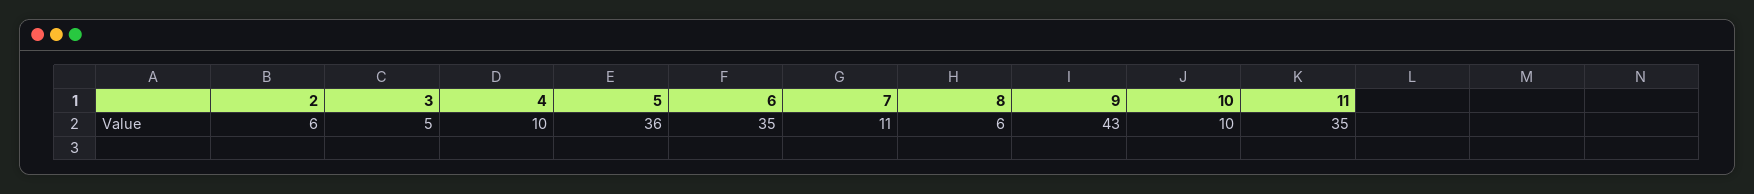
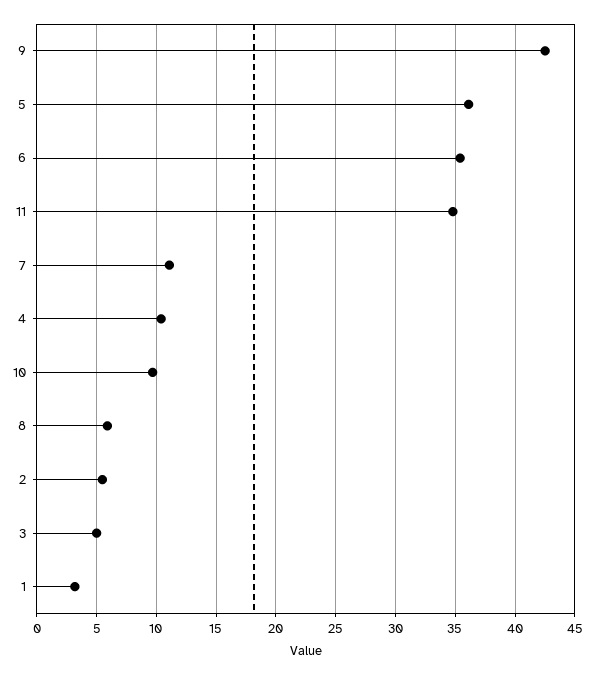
1: none -> 3

